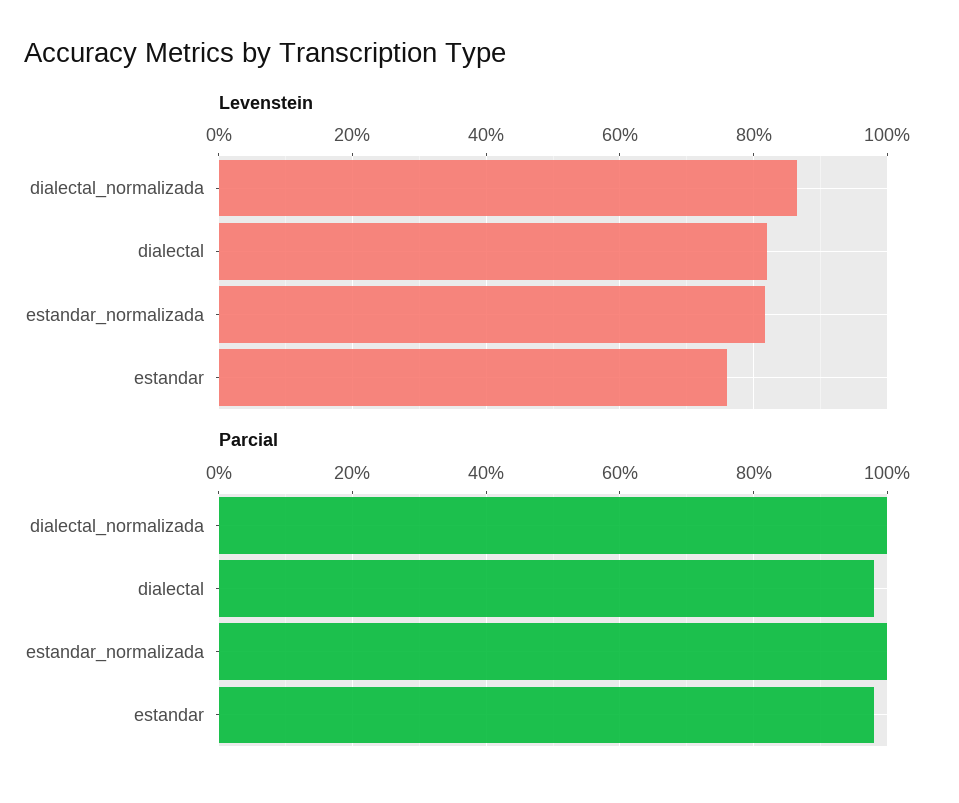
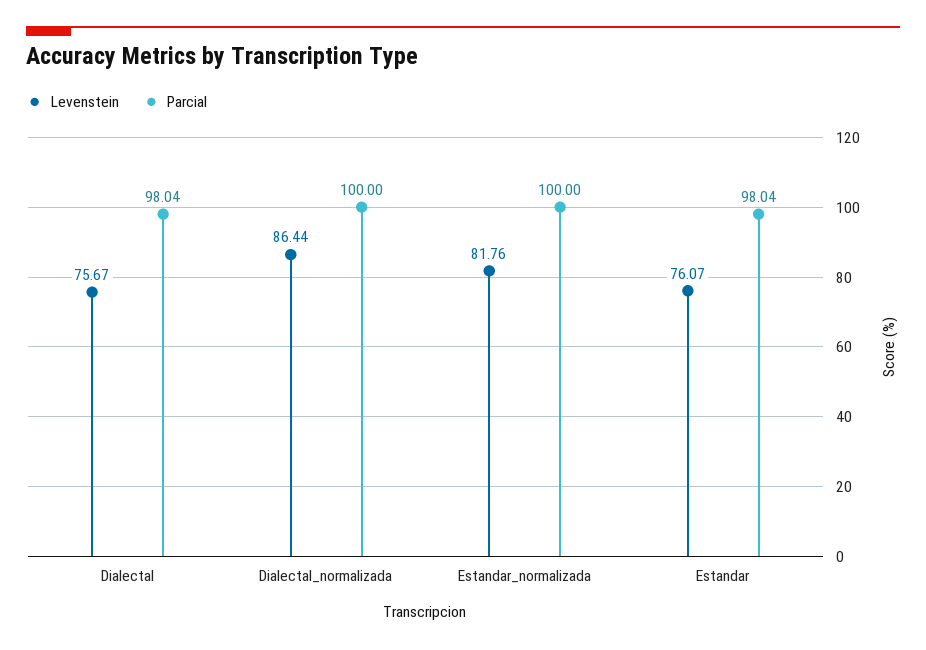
Levenstein, dialectal: 82 -> 75.67

